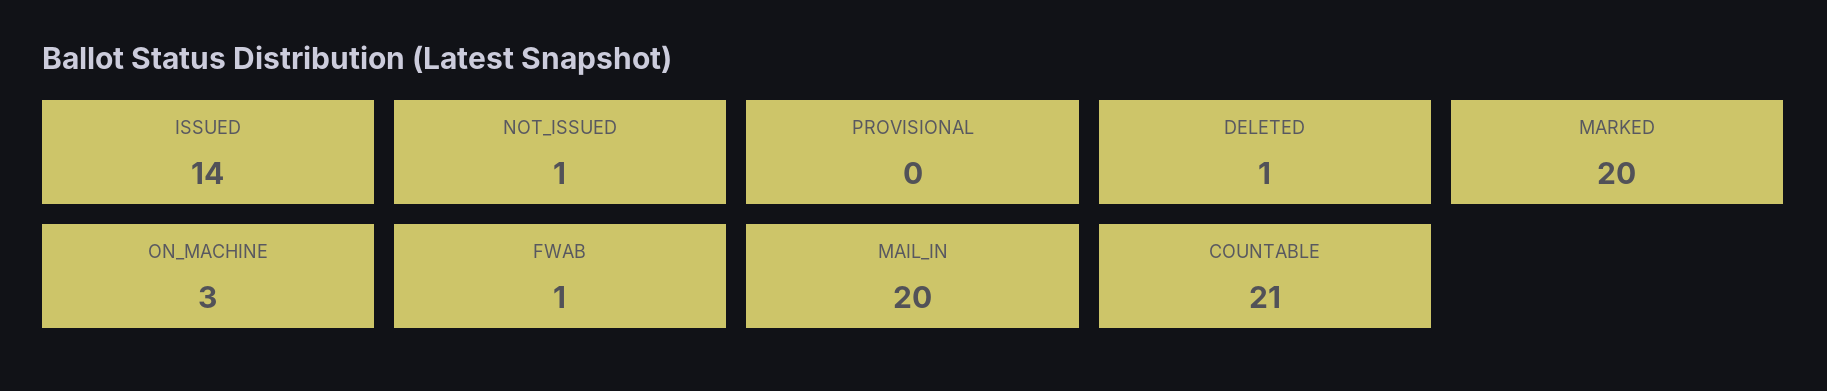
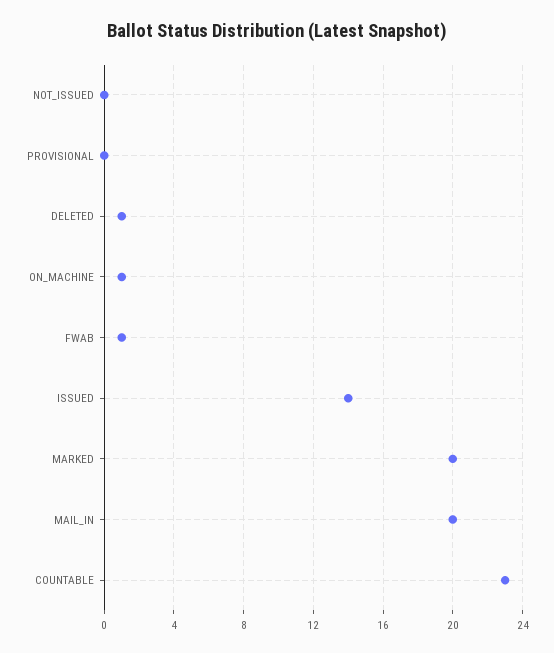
NOT_ISSUED: 1 -> 0
ON_MACHINE: 3 -> 1
COUNTABLE: 21 -> 23

